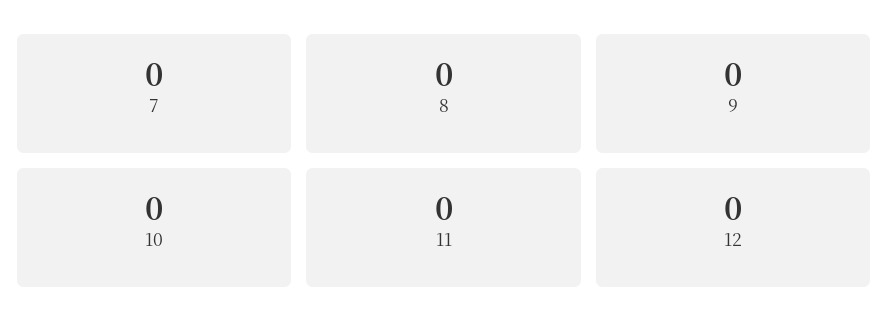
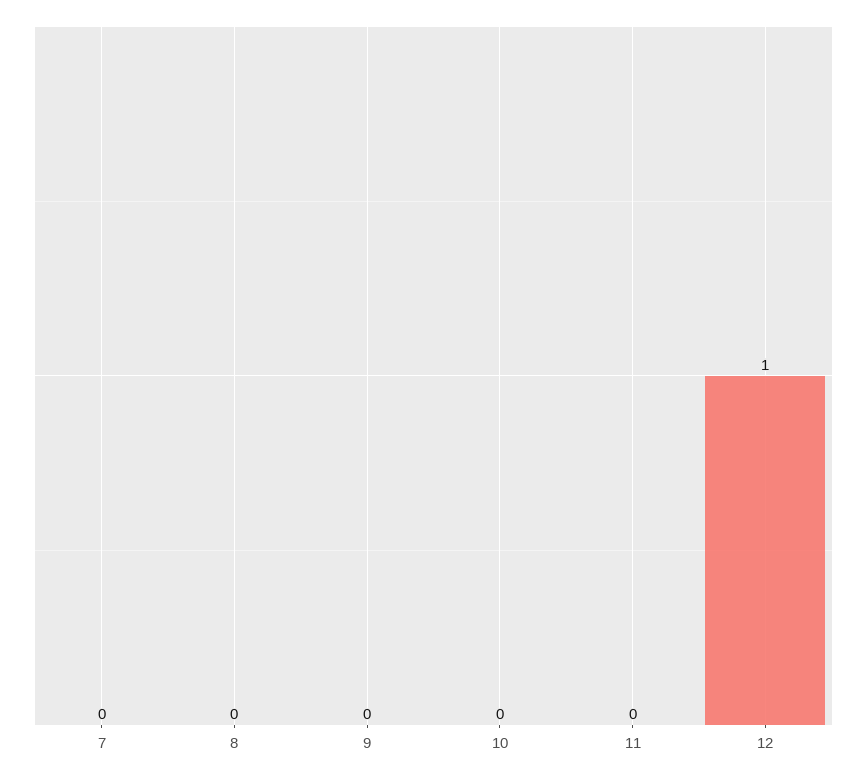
12: 0 -> 1

